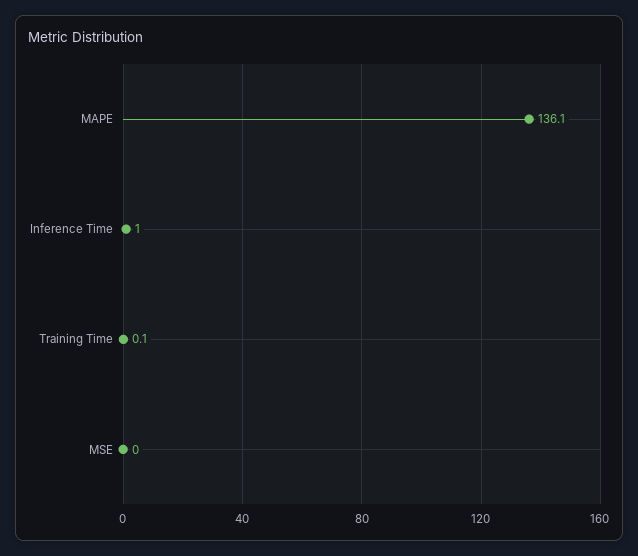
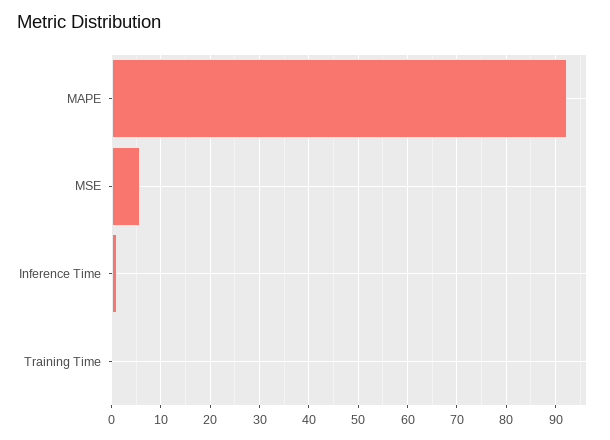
MAPE: 136.1 -> 92
MSE: 0 -> 6

